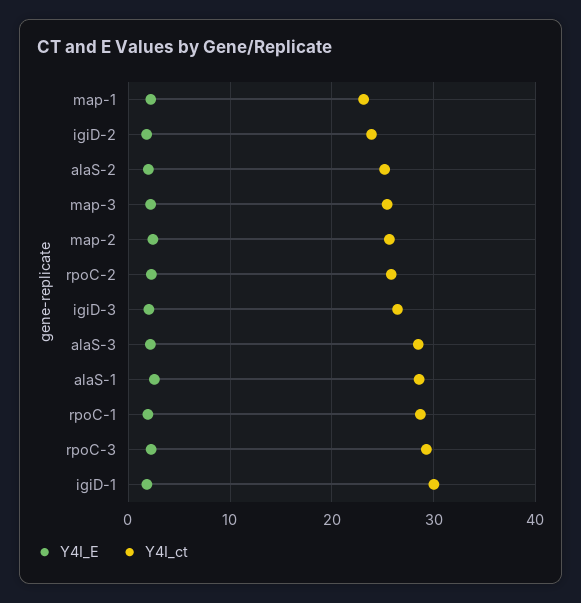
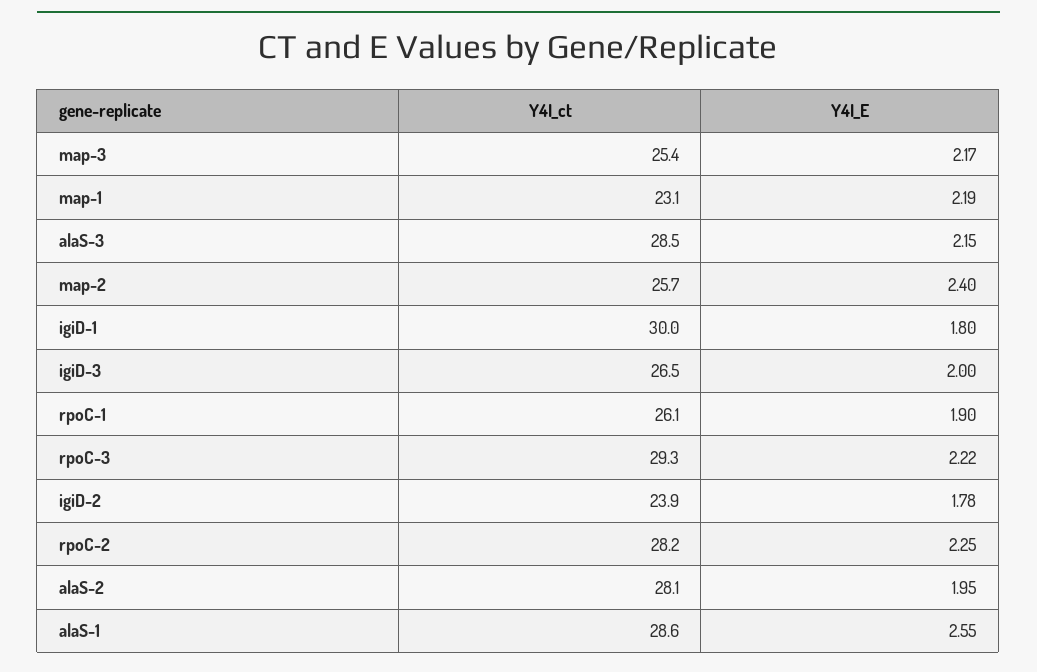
Y4I_ct, alaS-2: 25 -> 28.1
Y4I_ct, rpoC-2: 26 -> 28.2
Y4I_ct, rpoC-1: 29 -> 26.1

